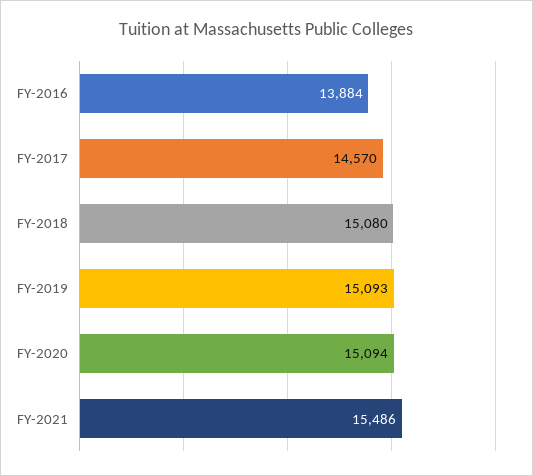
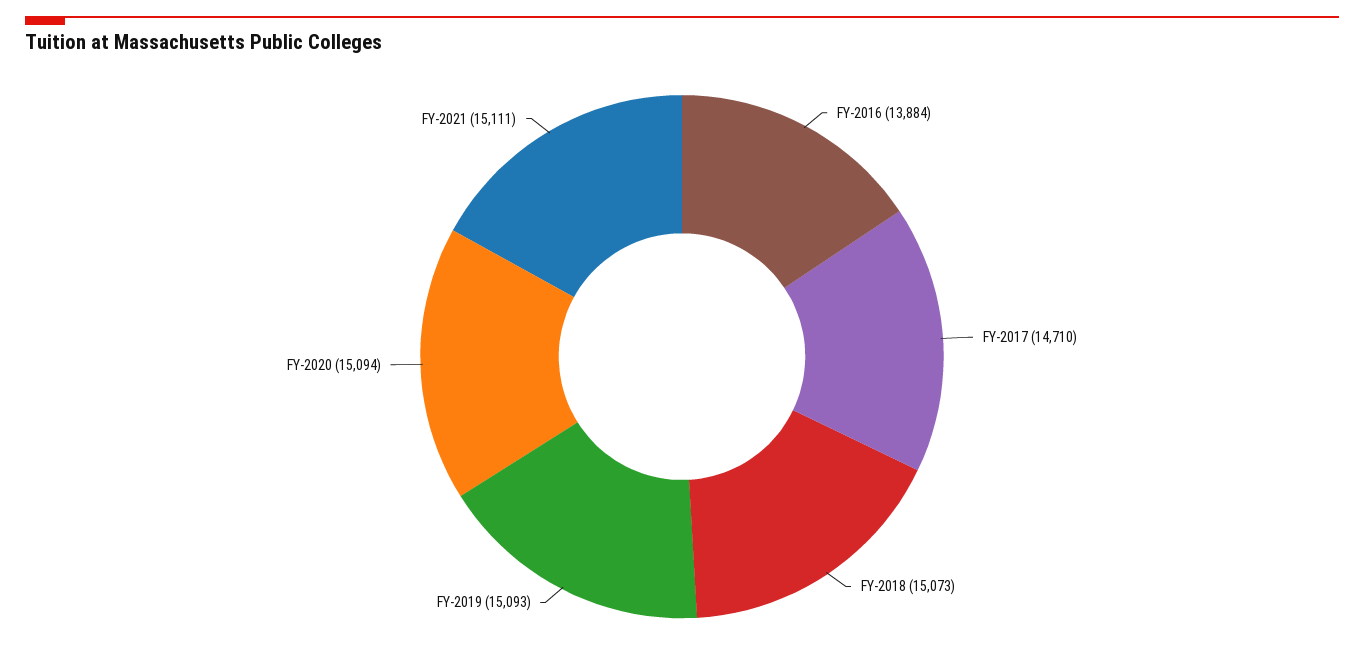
FY-2017: 14570 -> 14710
FY-2018: 15080 -> 15073
FY-2021: 15486 -> 15111

